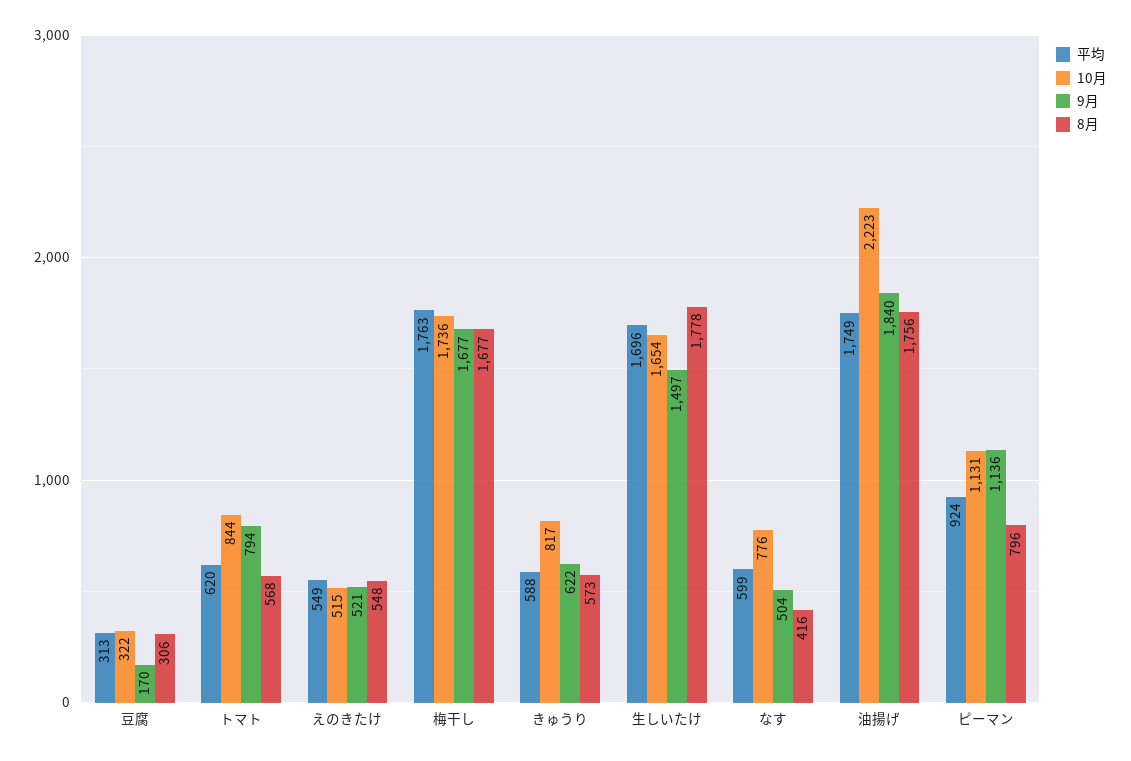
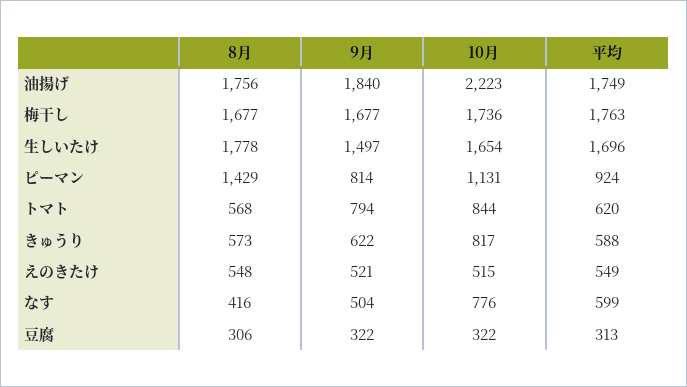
9月, 豆腐: 170 -> 322
9月, ピーマン: 1136 -> 814
8月, ピーマン: 796 -> 1429

